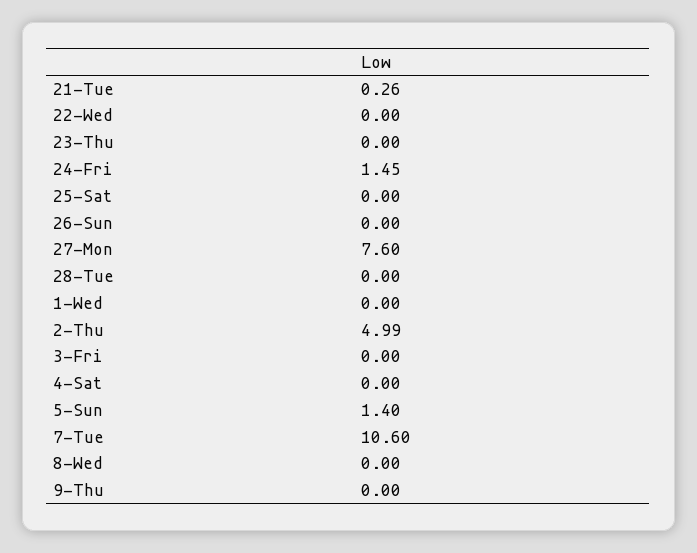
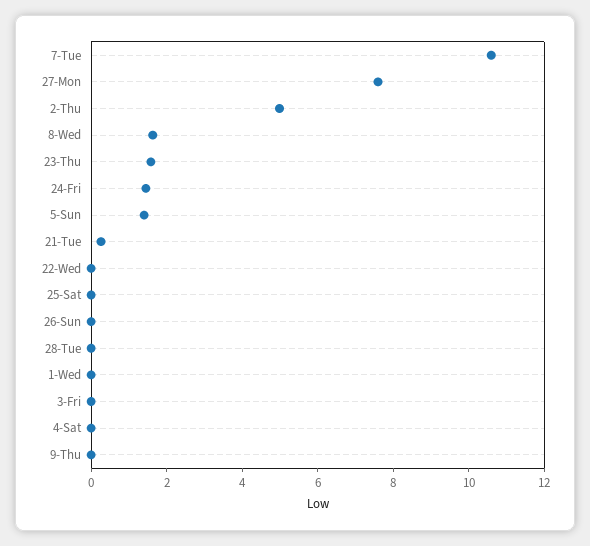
23-Thu: 0 -> 1.5
8-Wed: 0 -> 1.5

